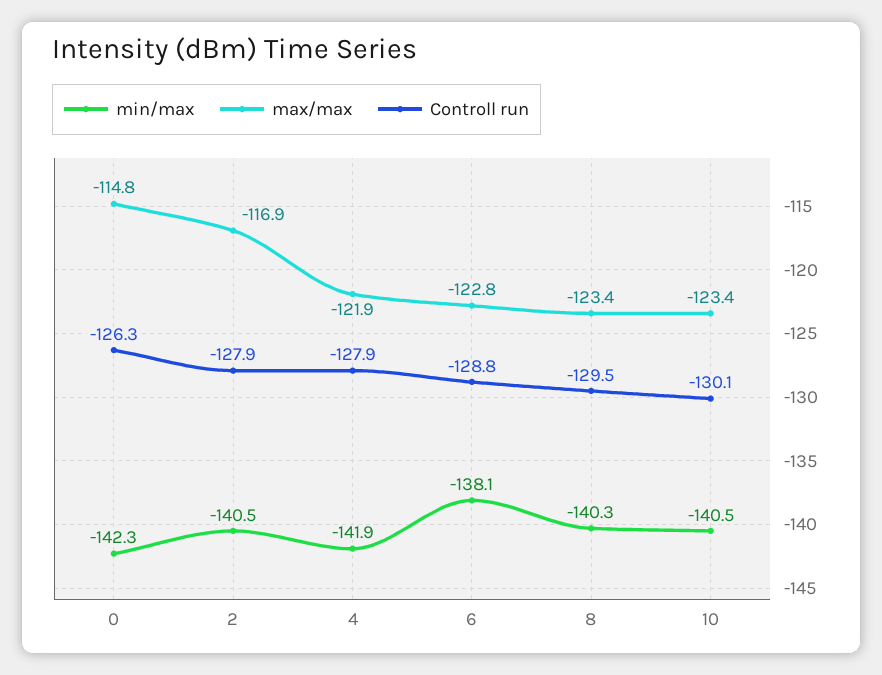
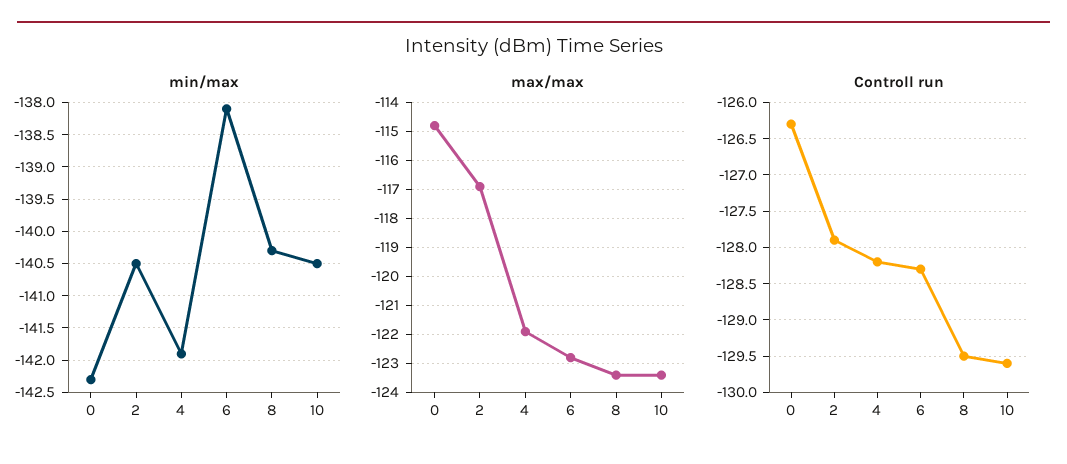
Controll run, 4: -127.9 -> -128.2
Controll run, 6: -128.8 -> -128.3
Controll run, 10: -130.1 -> -129.6

